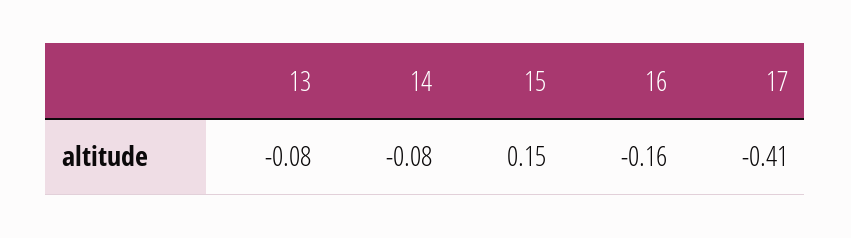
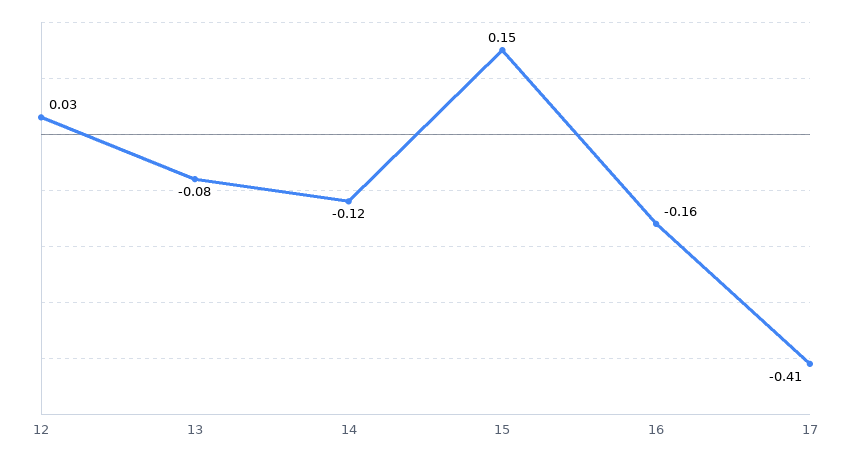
14: -0.08 -> -0.12
12: none -> 0.03

